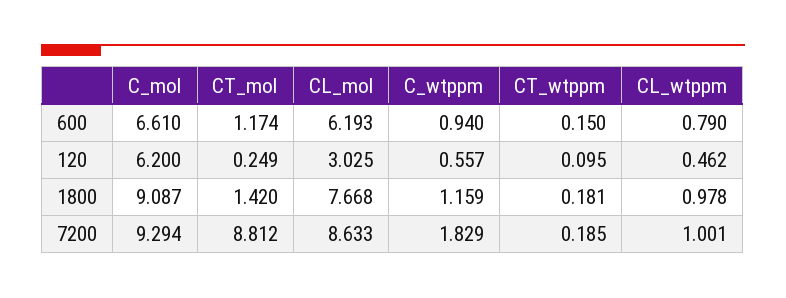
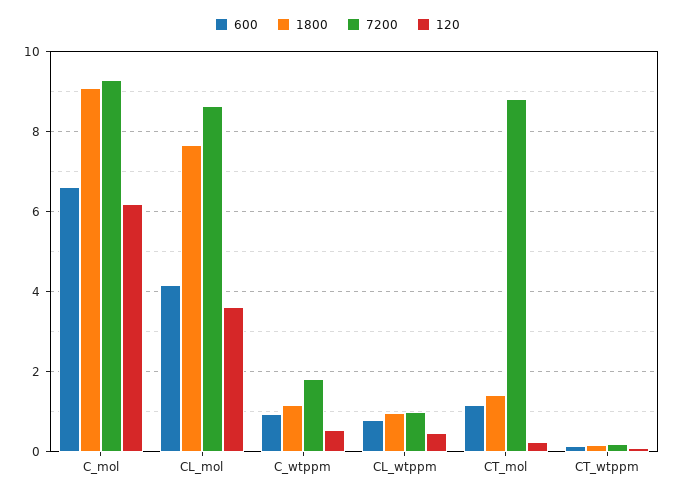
600, CL_mol: 6.193 -> 4.2
120, CL_mol: 3.025 -> 3.6

